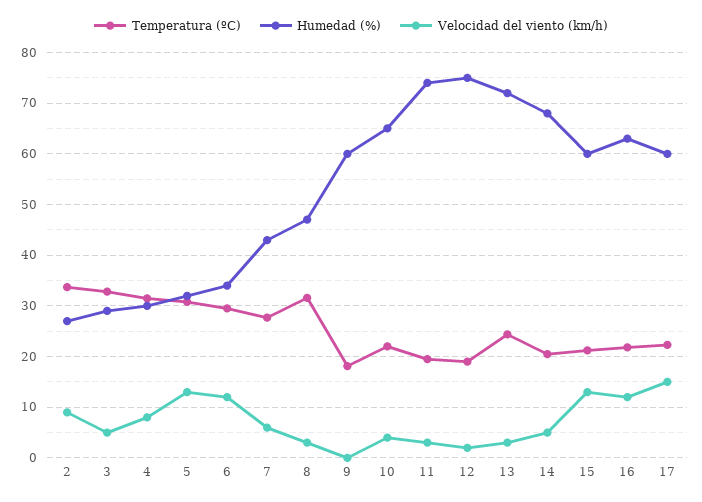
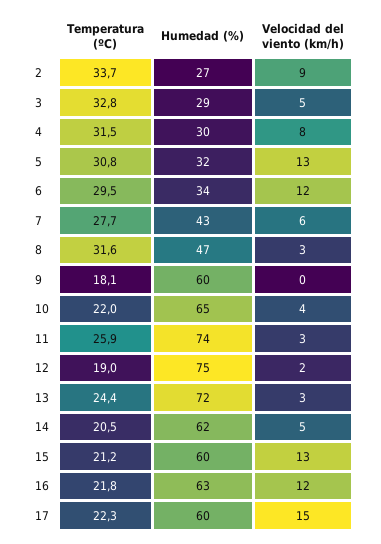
Temperatura (ºC), 11: 20 -> 25.9
Humedad (%), 14: 68 -> 62

